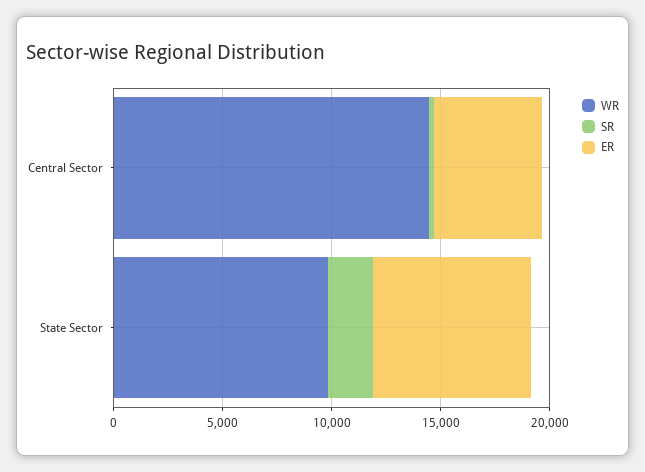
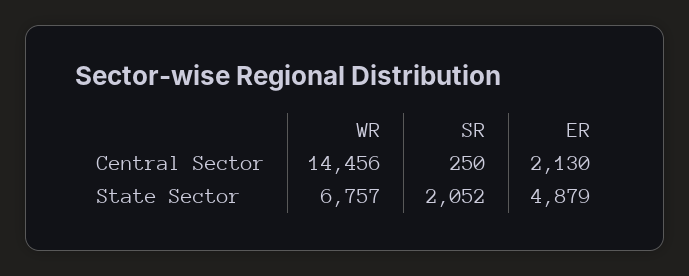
ER, Central Sector: 5000 -> 2130
WR, State Sector: 10000 -> 6757
ER, State Sector: 7000 -> 4879

